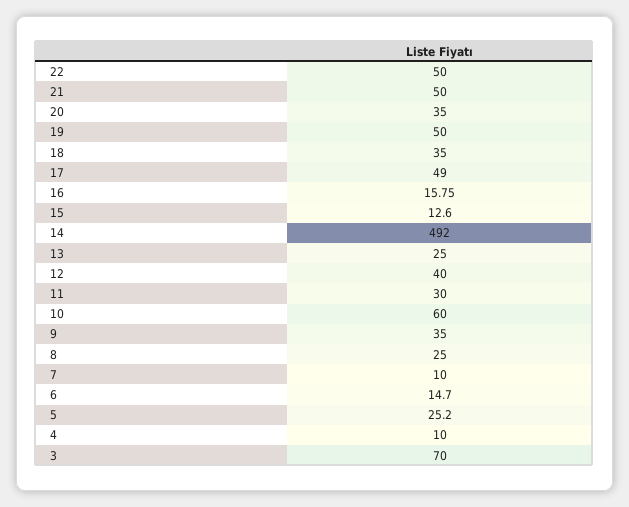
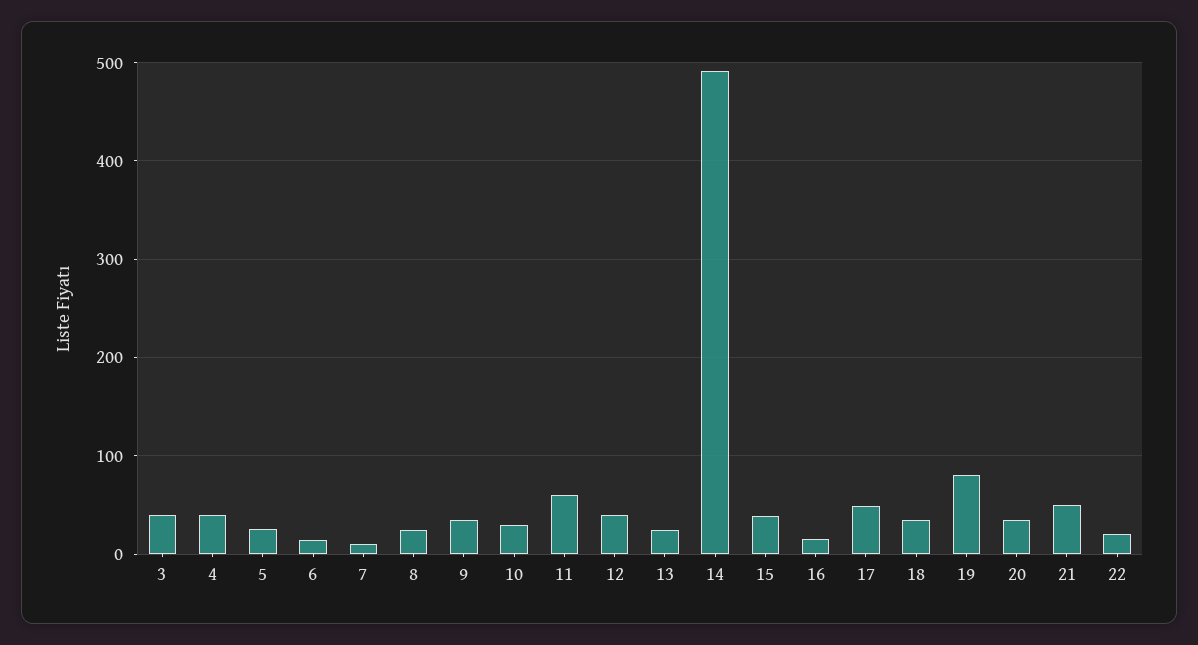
22: 50 -> 20
19: 50 -> 80
15: 12.6 -> 40
11: 30 -> 60
10: 60 -> 30
4: 10 -> 40
3: 70 -> 40

